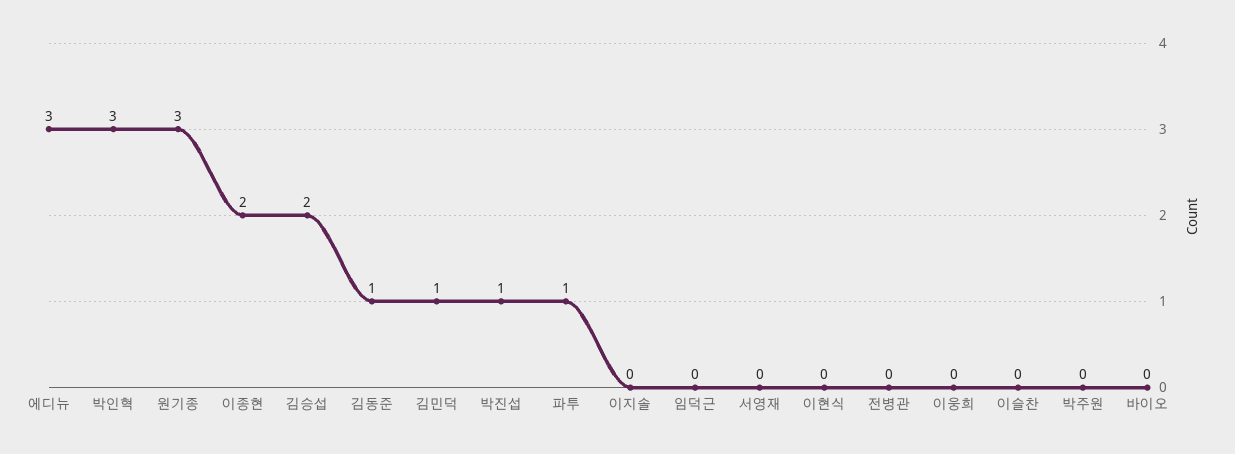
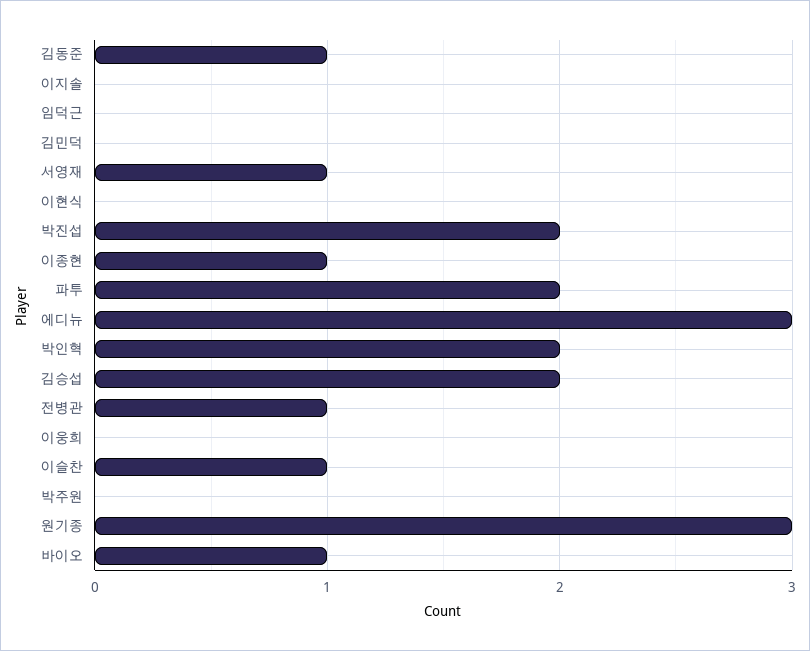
박인혁: 3 -> 2
이종현: 2 -> 1
김민덕: 1 -> 0
박진섭: 1 -> 2
파투: 1 -> 2
서영재: 0 -> 1
전병관: 0 -> 1
이슬찬: 0 -> 1
바이오: 0 -> 1

